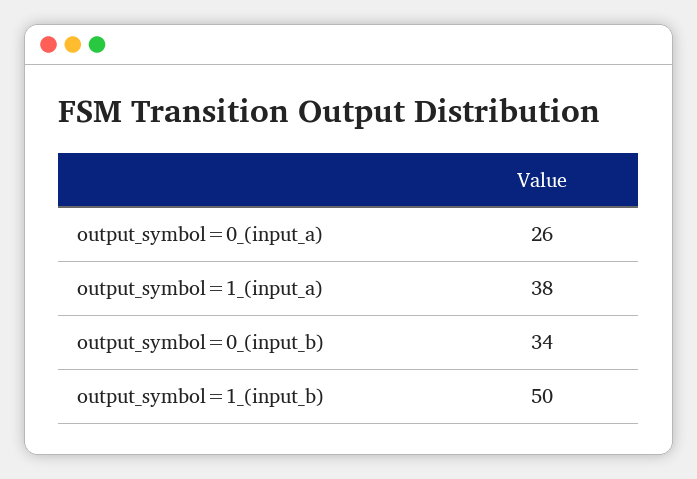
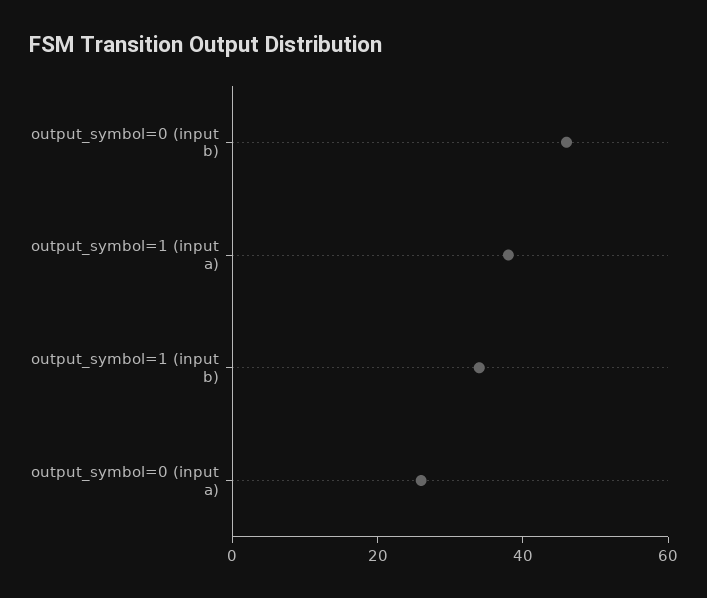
output_symbol=0_(input_b): 34 -> 45
output_symbol=1_(input_b): 50 -> 35

